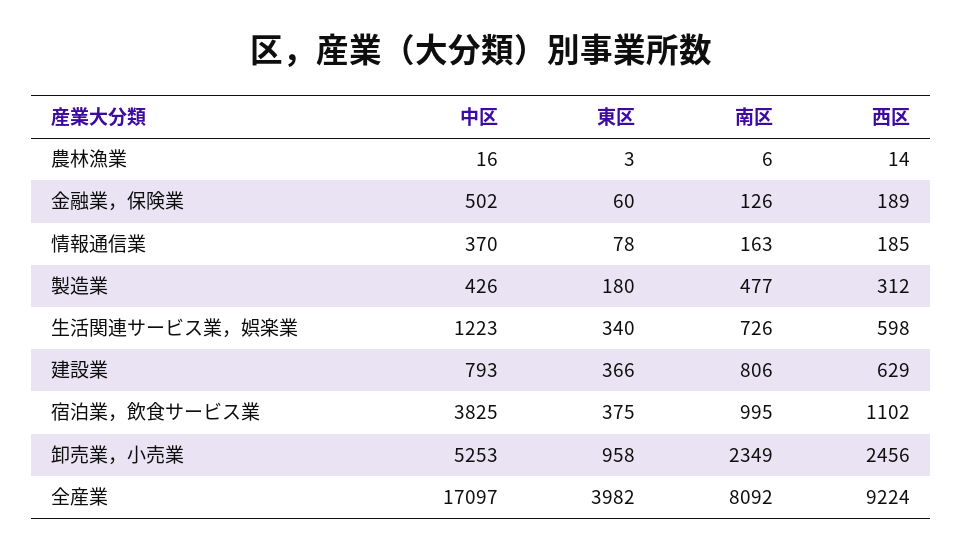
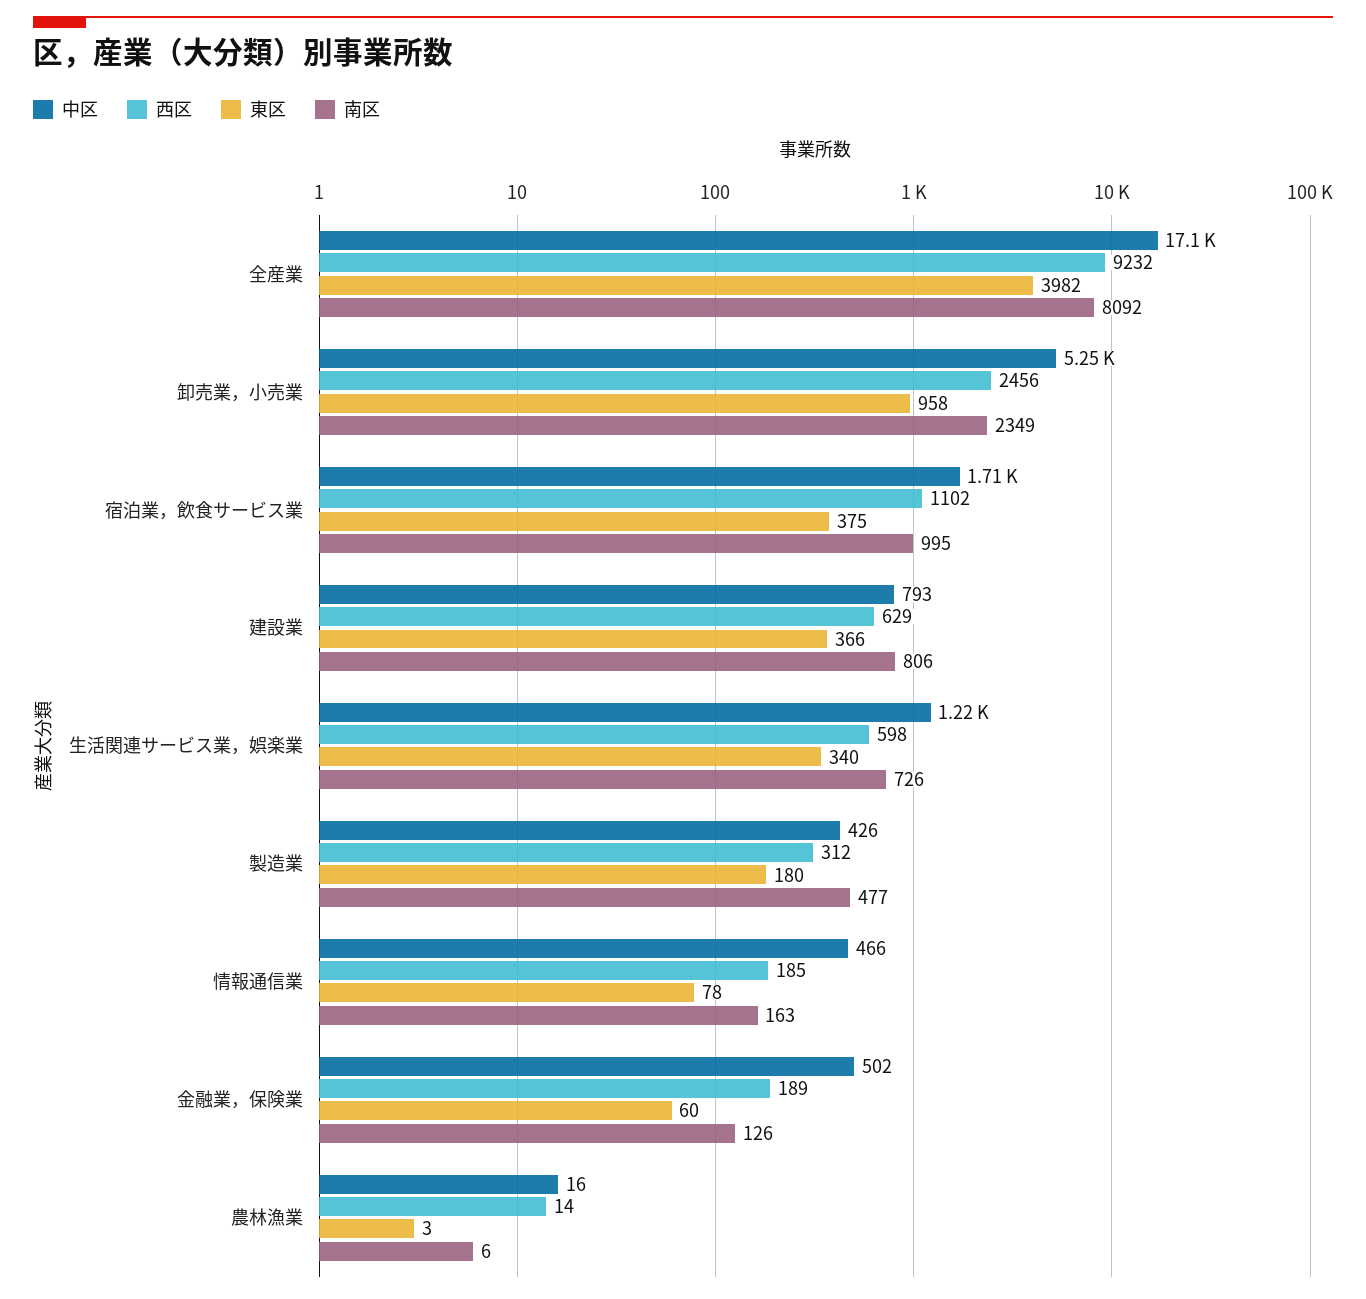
中区, 情報通信業: 370 -> 466
中区, 宿泊業，飲食サービス業: 3825 -> 1710
西区, 全産業: 9224 -> 9232

